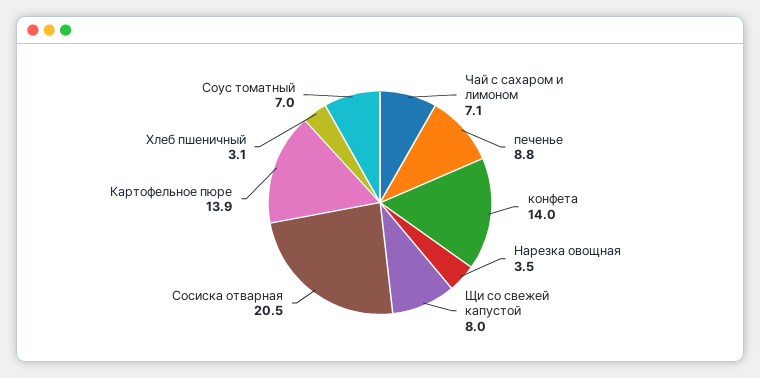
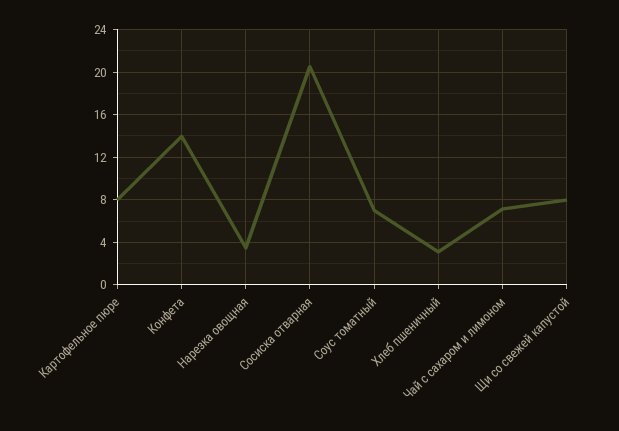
печенье: 8.8 -> none
Картофельное пюре: 13.9 -> 8

